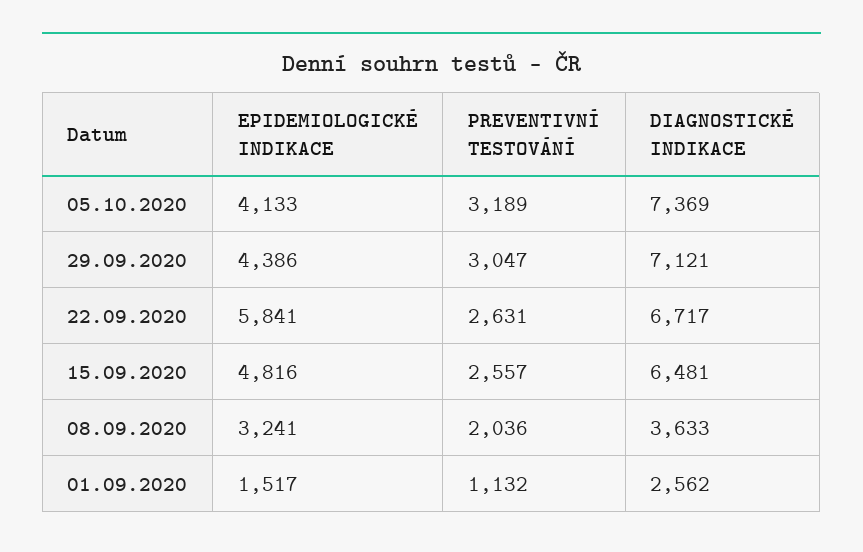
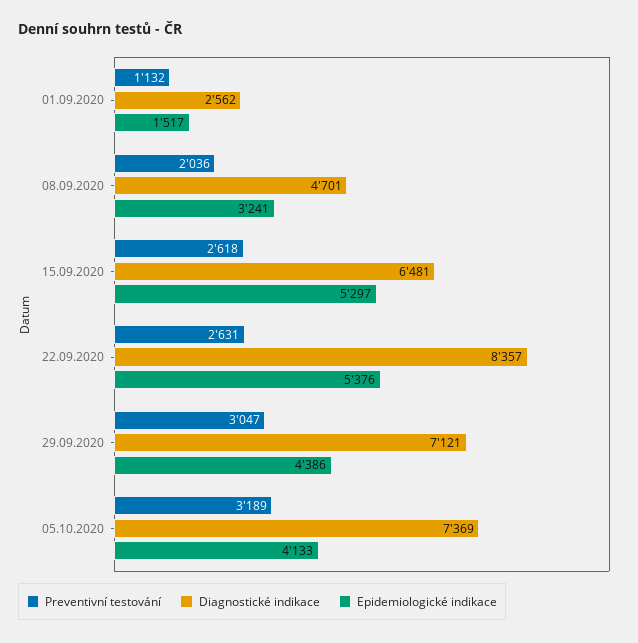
EPIDEMIOLOGICKÉ INDIKACE, 22.09.2020: 5841 -> 5376
DIAGNOSTICKÉ INDIKACE, 22.09.2020: 6717 -> 8357
EPIDEMIOLOGICKÉ INDIKACE, 15.09.2020: 4816 -> 5297
PREVENTIVNÍ TESTOVÁNÍ, 15.09.2020: 2557 -> 2618
DIAGNOSTICKÉ INDIKACE, 08.09.2020: 3633 -> 4701

